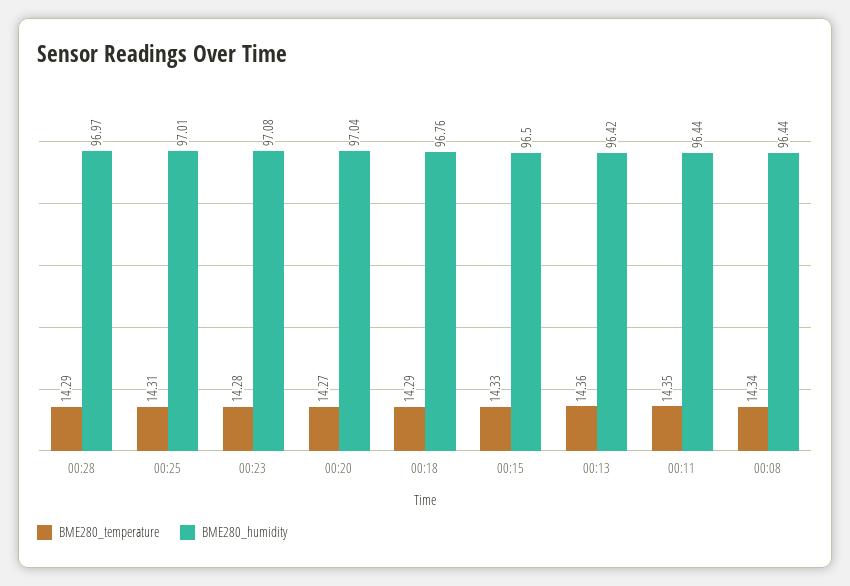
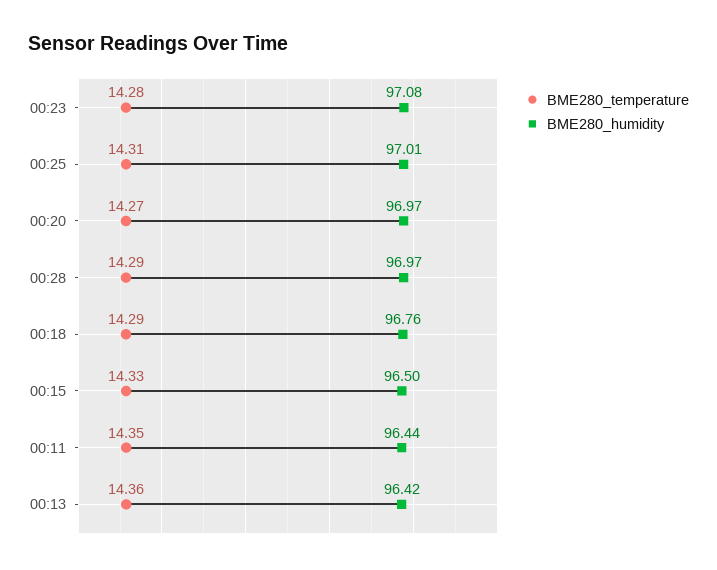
BME280_humidity, 00:20: 97.04 -> 96.97
BME280_temperature, 00:08: 14.34 -> none
BME280_humidity, 00:08: 96.44 -> none

